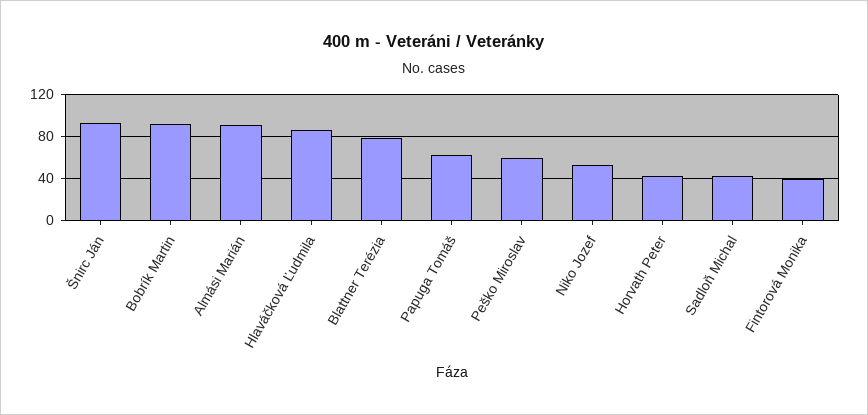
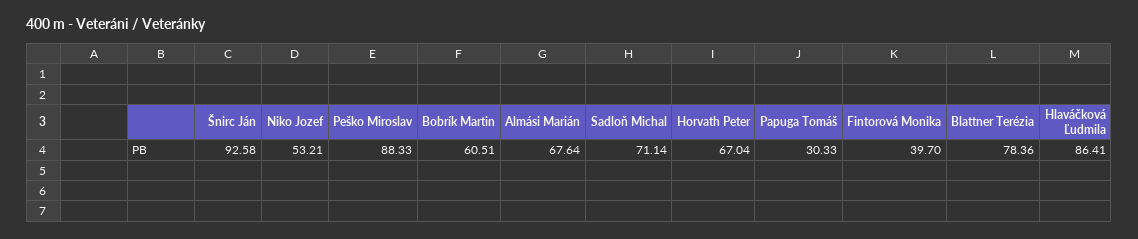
Bobrík Martin: 90 -> 60.51
Almási Marián: 90 -> 67.64
Papuga Tomáš: 60 -> 30.33
Peško Miroslav: 60 -> 88.33
Horvath Peter: 40 -> 67.04
Sadloň Michal: 40 -> 71.14

